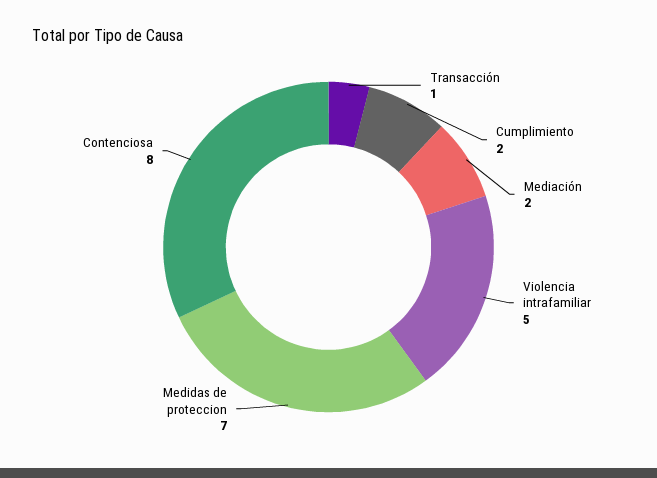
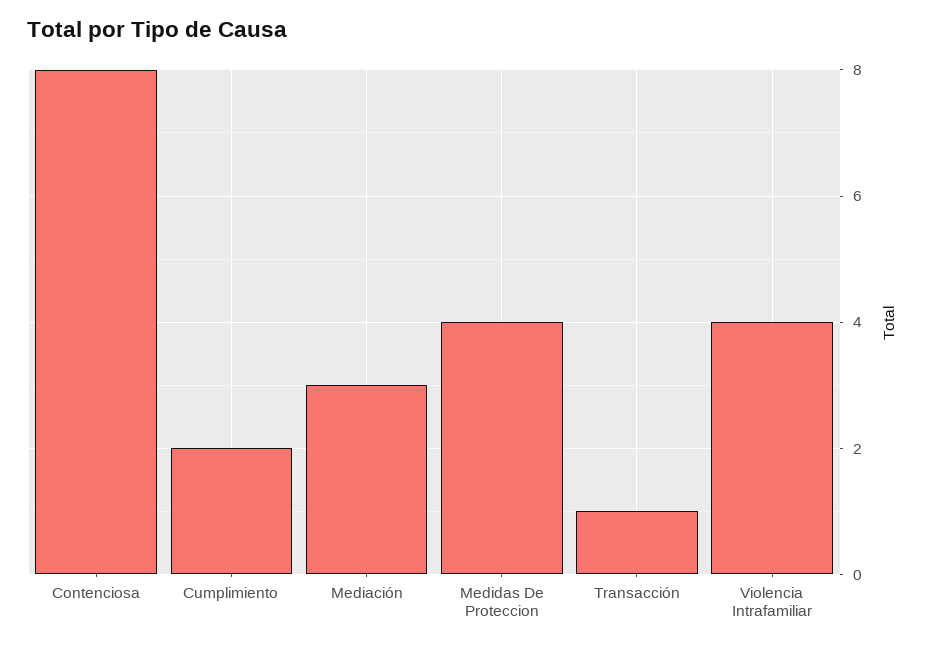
Mediación: 2 -> 3
Violencia intrafamiliar: 5 -> 4
Medidas de proteccion: 7 -> 4

